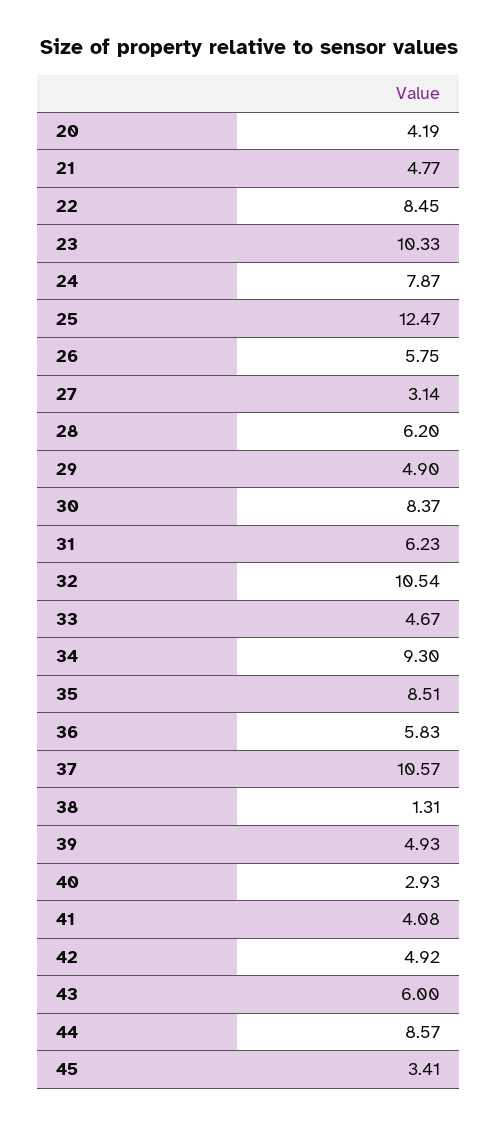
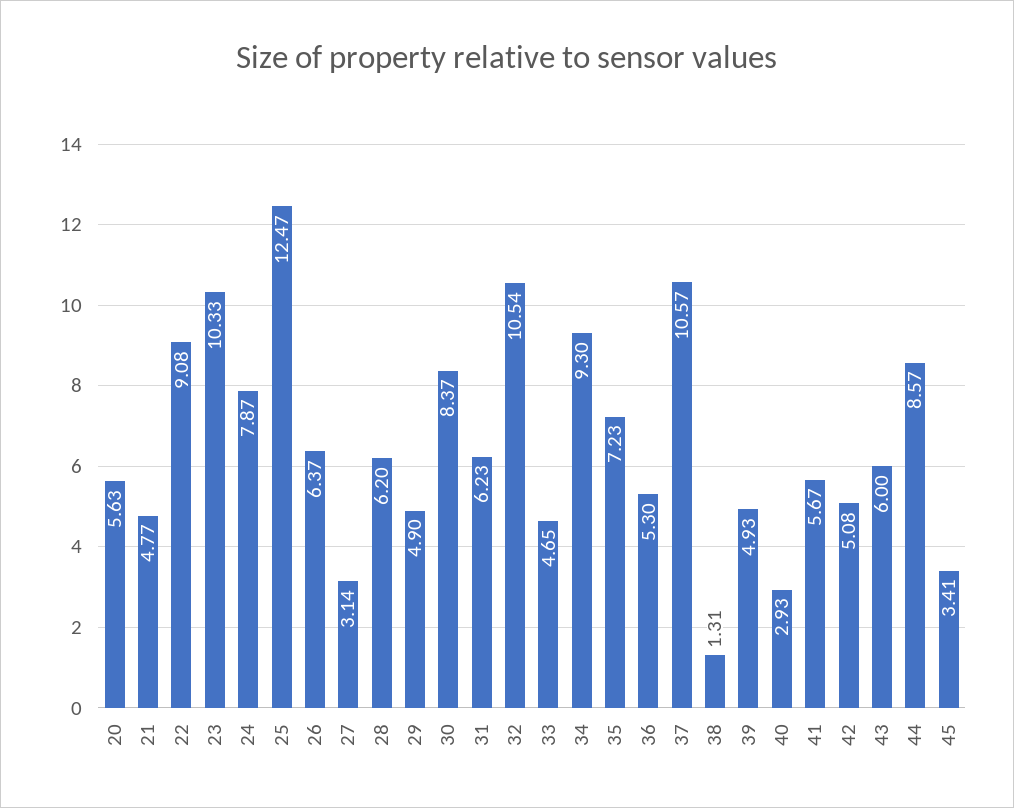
20: 4.19 -> 5.63
22: 8.45 -> 9.08
26: 5.75 -> 6.37
33: 4.67 -> 4.65
35: 8.51 -> 7.23
36: 5.83 -> 5.3
41: 4.08 -> 5.67
42: 4.92 -> 5.08

